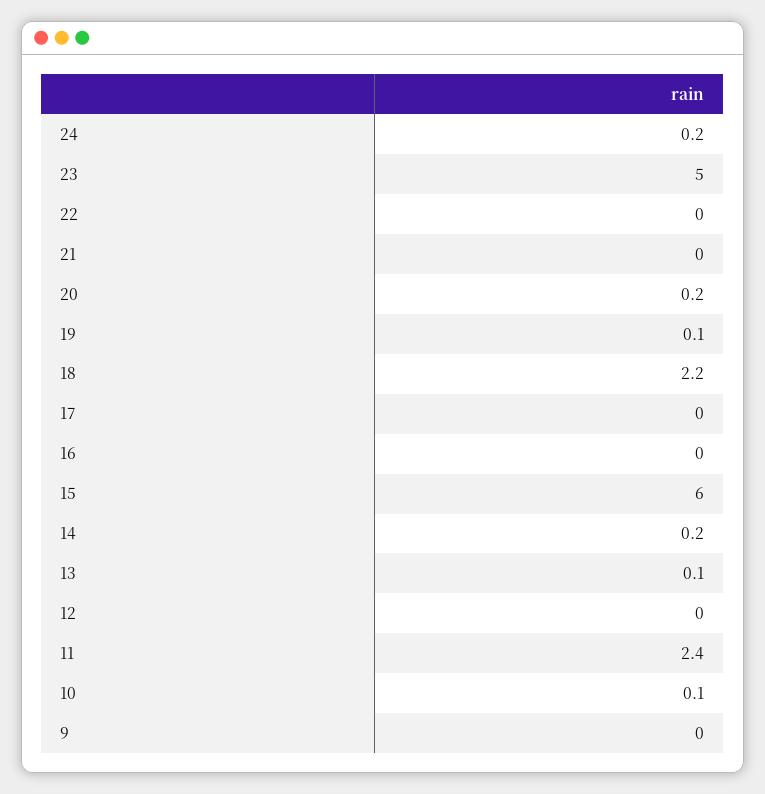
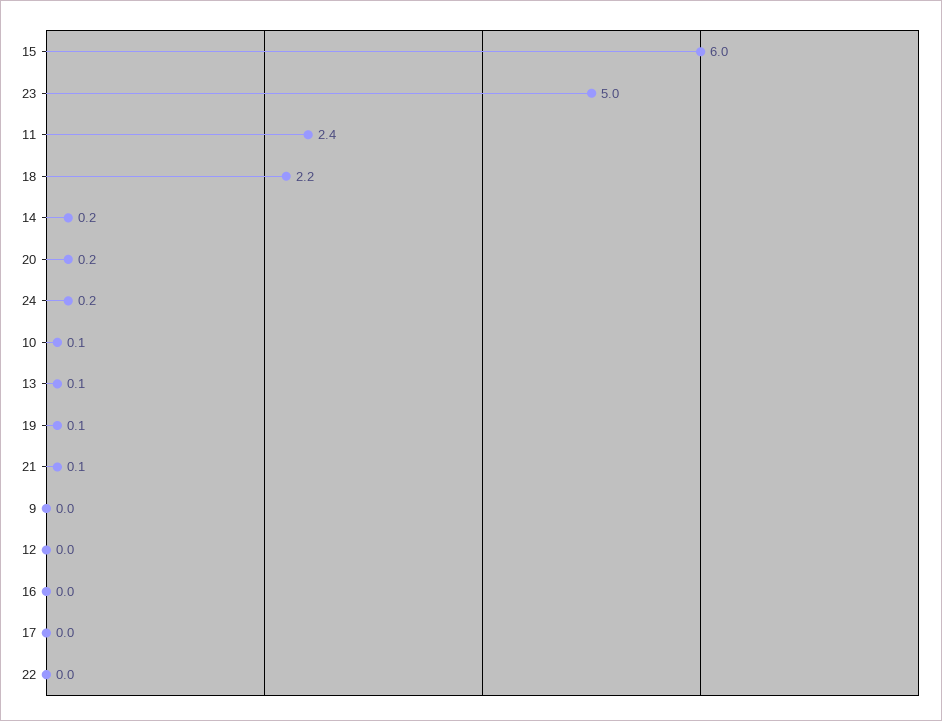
21: 0 -> 0.1

